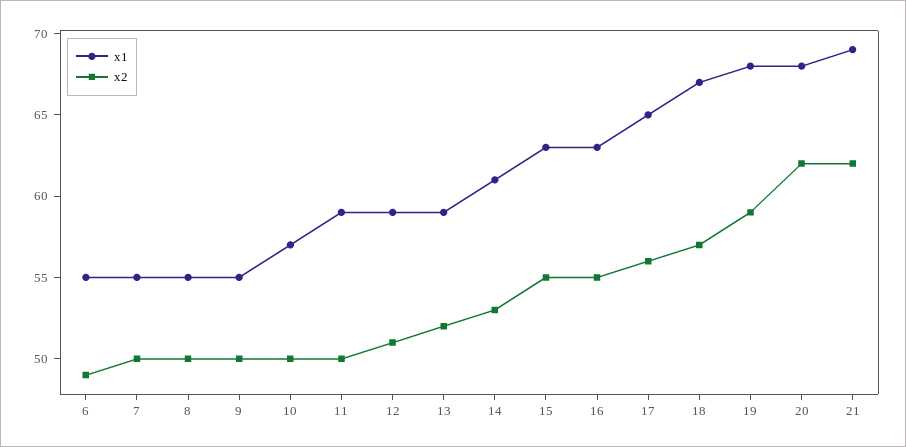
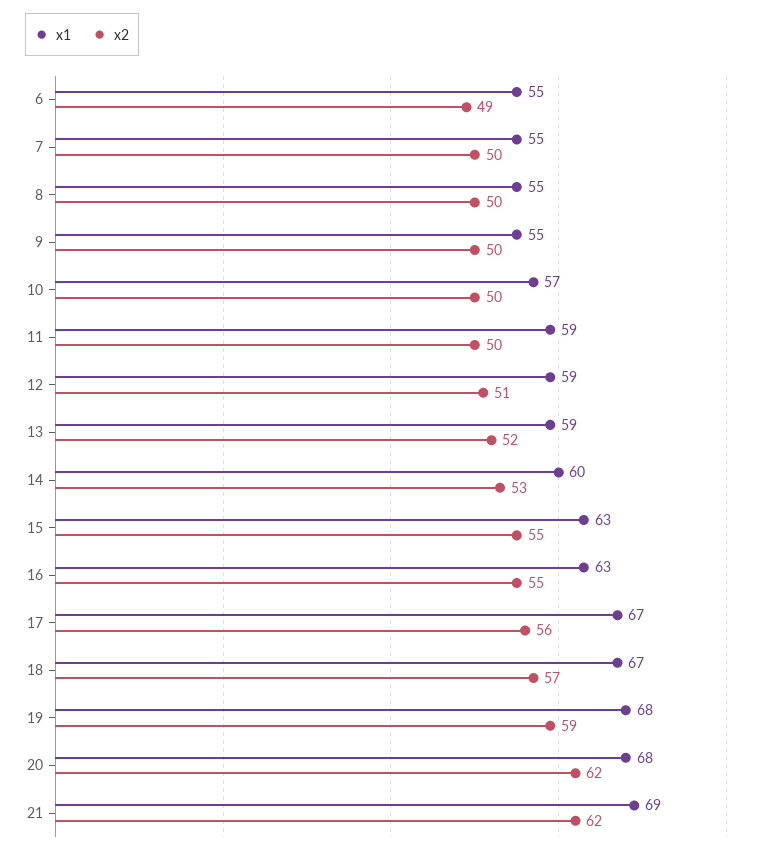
x1, 14: 61 -> 60
x1, 17: 65 -> 67

